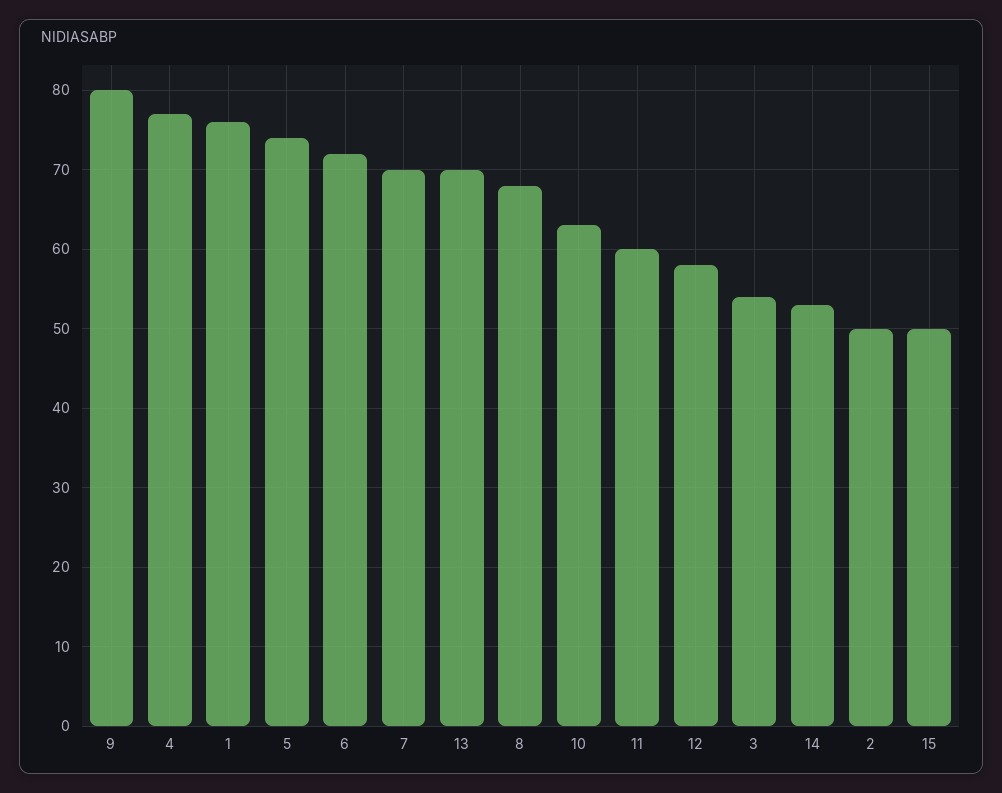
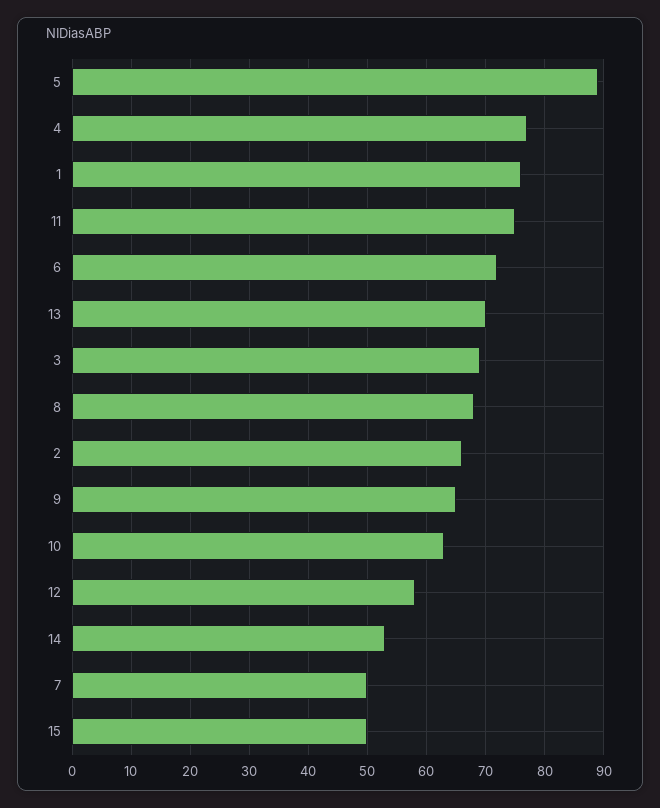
9: 80 -> 65
5: 74 -> 90
7: 70 -> 50
11: 60 -> 75
3: 54 -> 70
2: 50 -> 65

